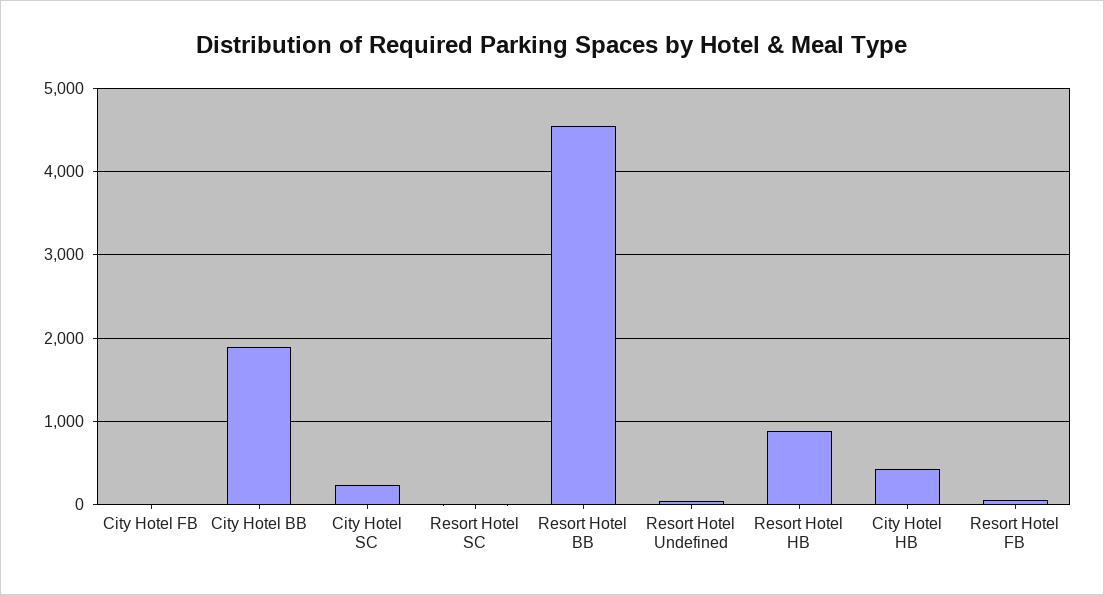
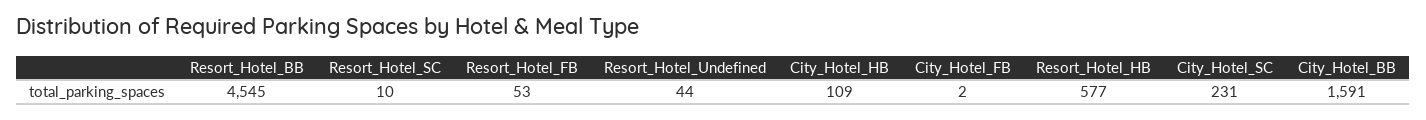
City Hotel BB: 1900 -> 1591
Resort Hotel HB: 900 -> 577
City Hotel HB: 400 -> 109

